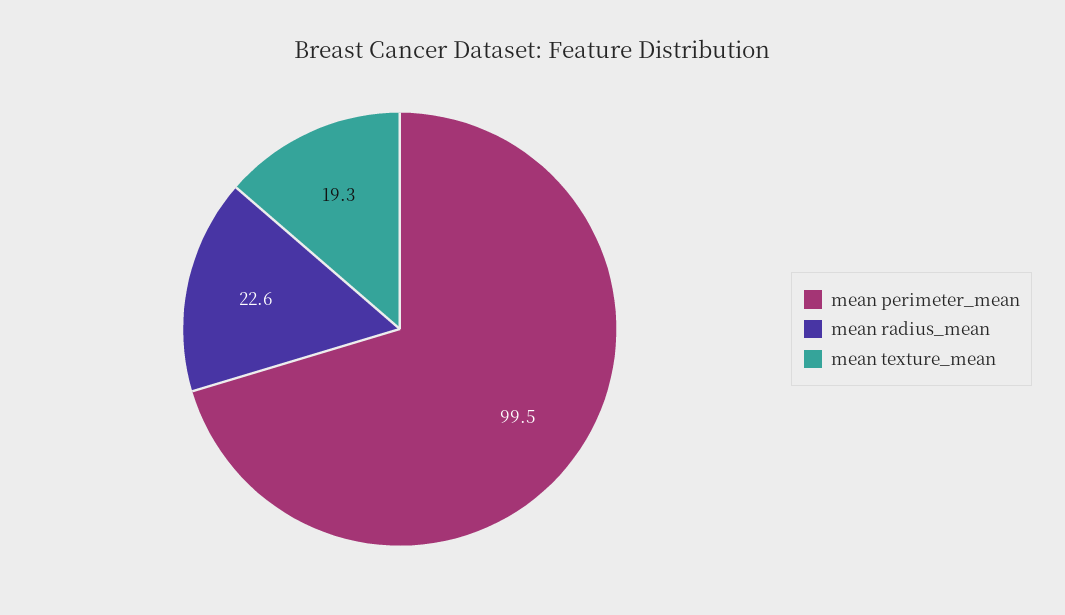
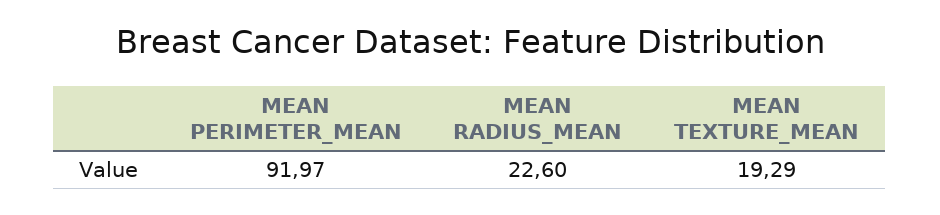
mean perimeter_mean: 99.5 -> 91.97

